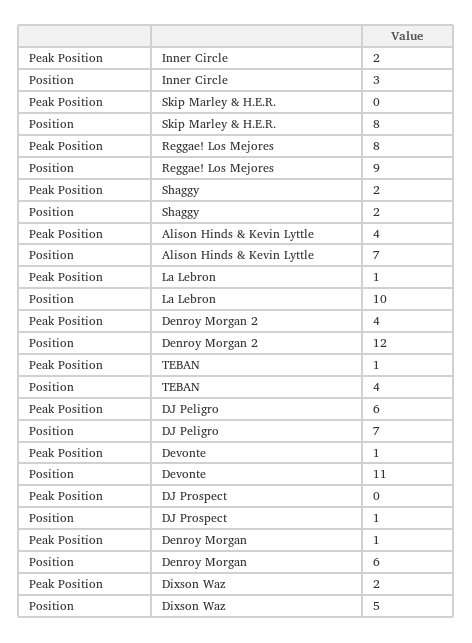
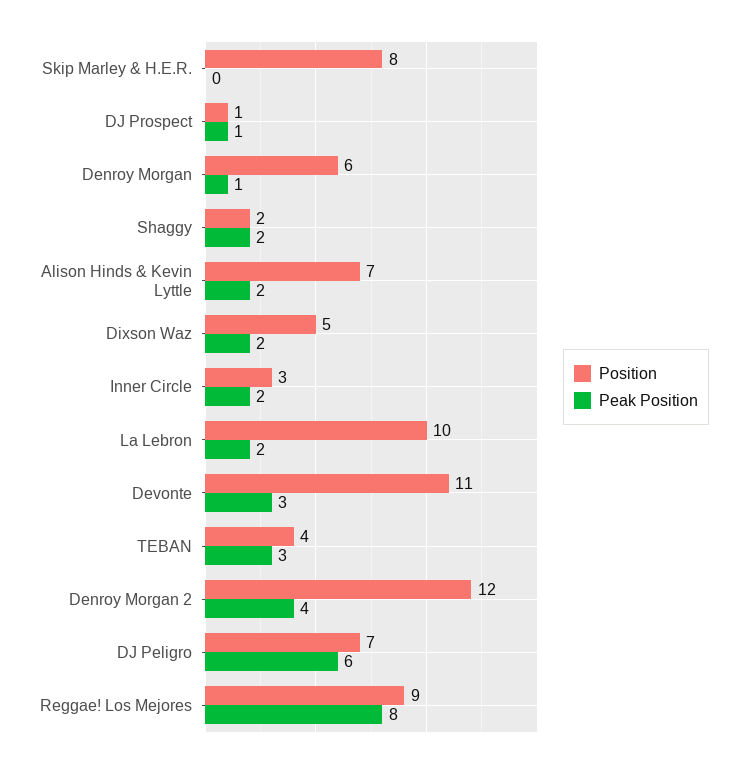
Peak Position, Alison Hinds & Kevin Lyttle: 4 -> 2
Peak Position, La Lebron: 1 -> 2
Peak Position, TEBAN: 1 -> 3
Peak Position, Devonte: 1 -> 3
Peak Position, DJ Prospect: 0 -> 1

